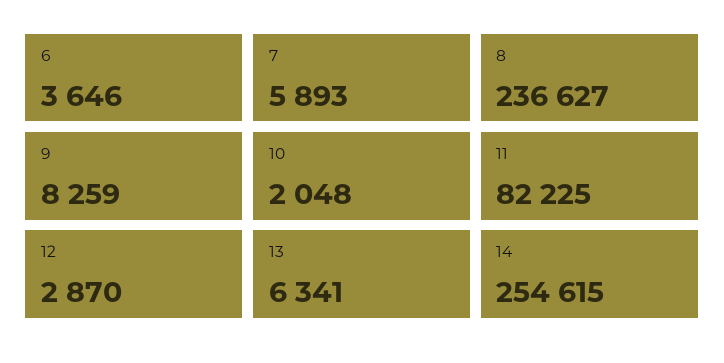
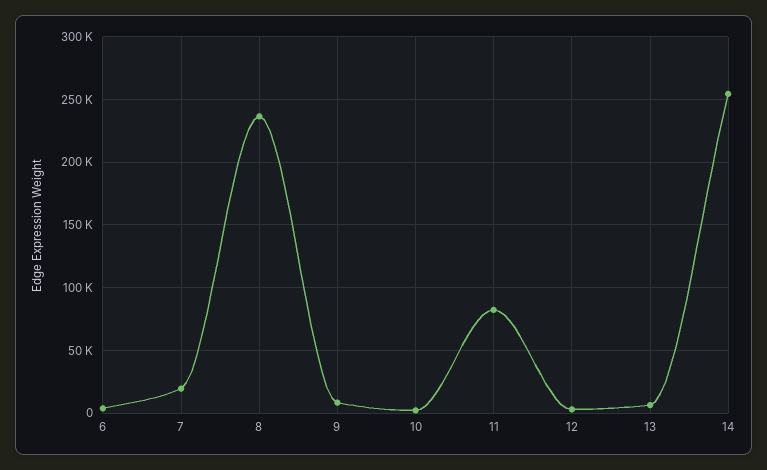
7: 5893 -> 20000

